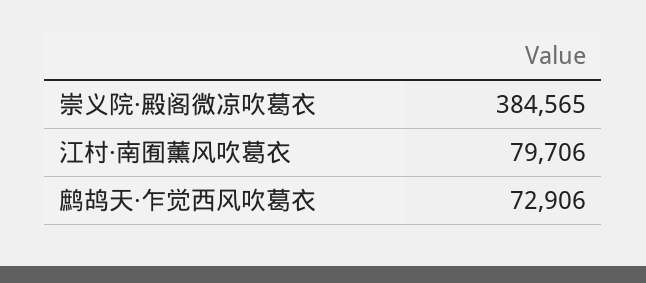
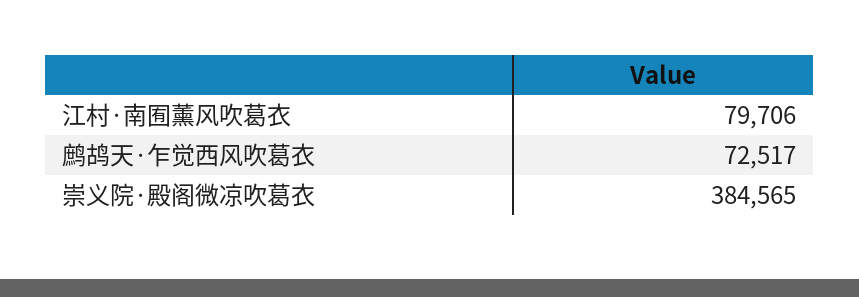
鹧鸪天·乍觉西风吹葛衣: 72906 -> 72517

